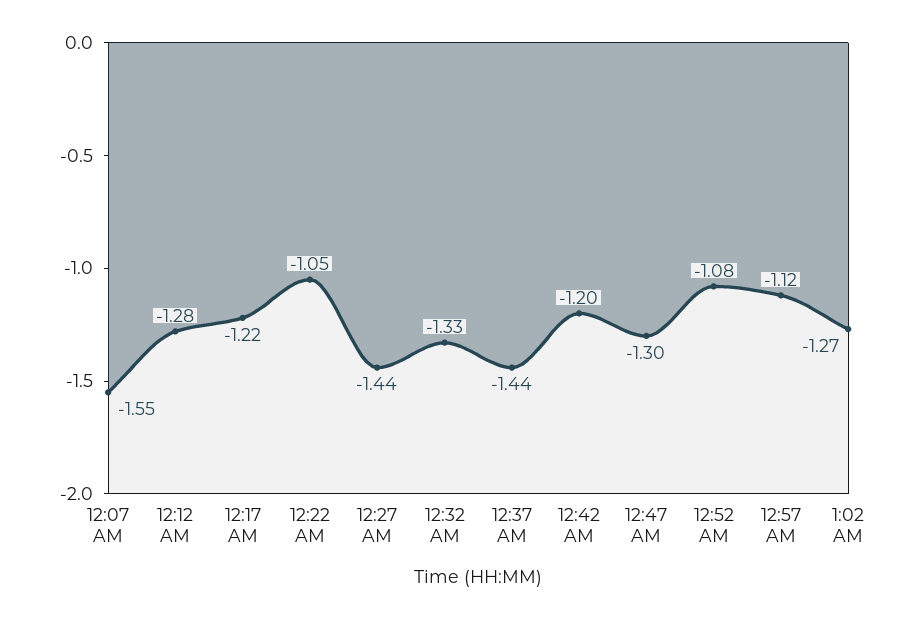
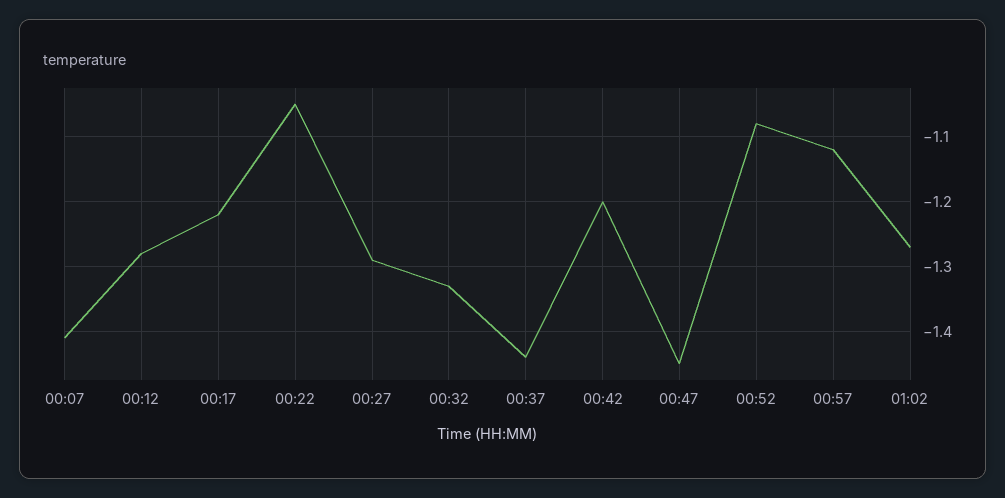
12:07 AM: -1.55 -> -1.41
12:27 AM: -1.44 -> -1.29
12:47 AM: -1.3 -> -1.45

